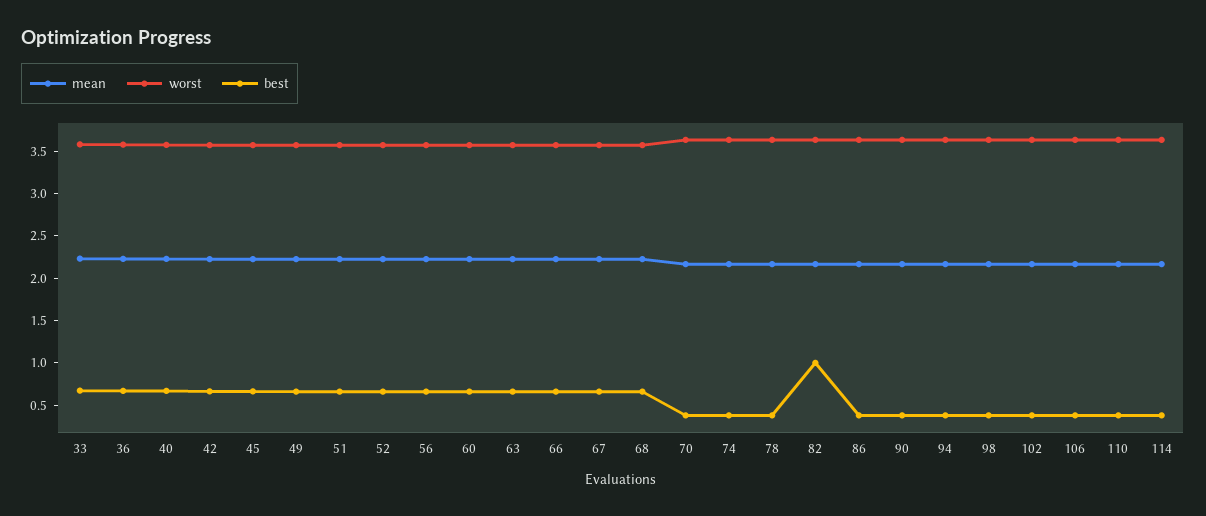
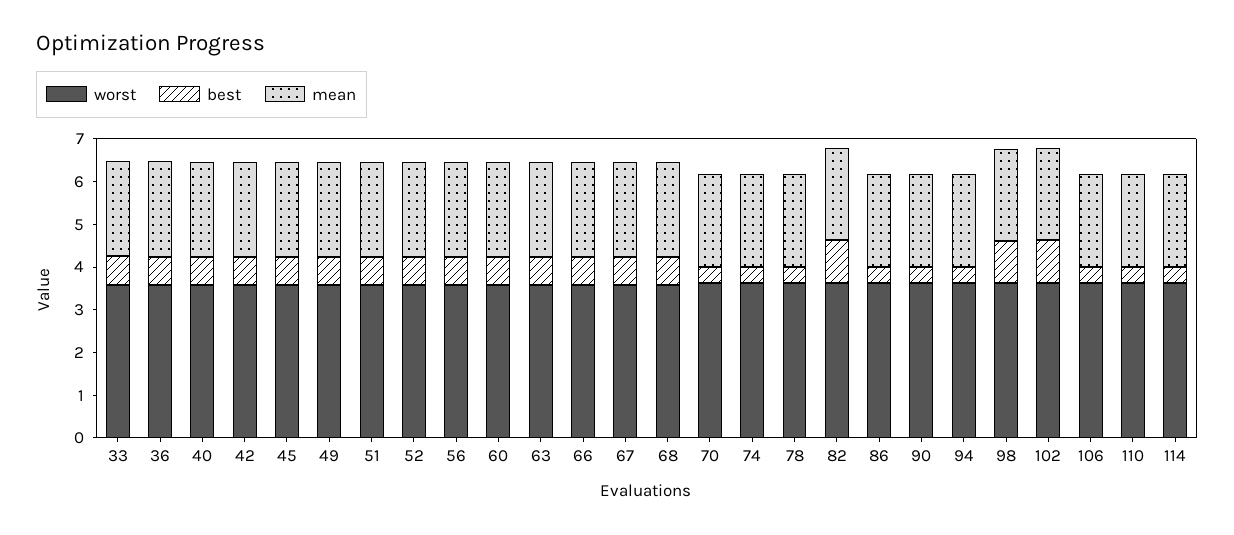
best, 98: 0.4 -> 1
best, 102: 0.4 -> 1

